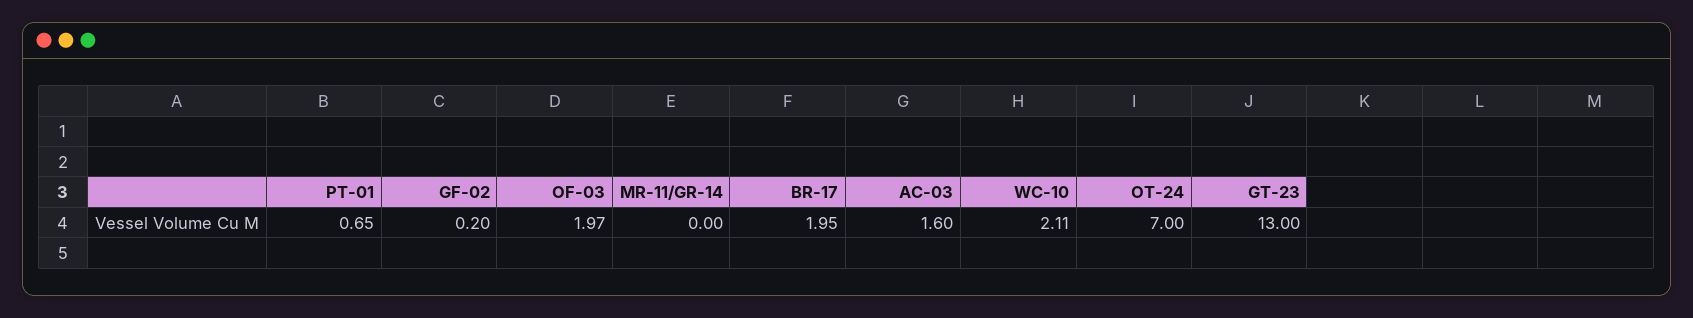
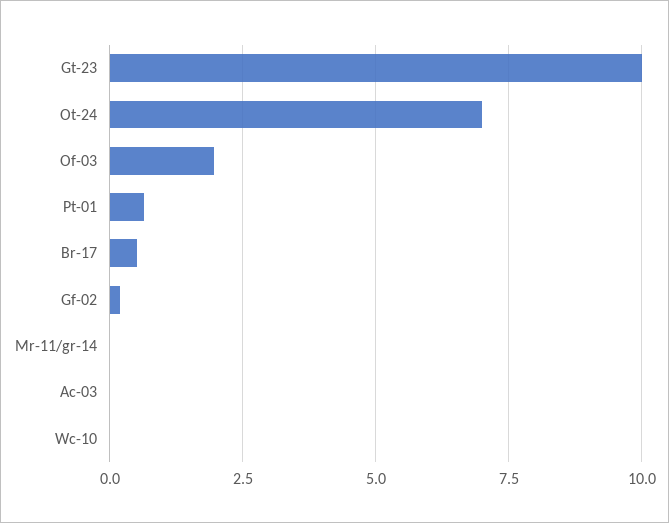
BR-17: 1.95 -> 0.5
AC-03: 1.6 -> 0
WC-10: 2.11 -> 0
GT-23: 13 -> 10

